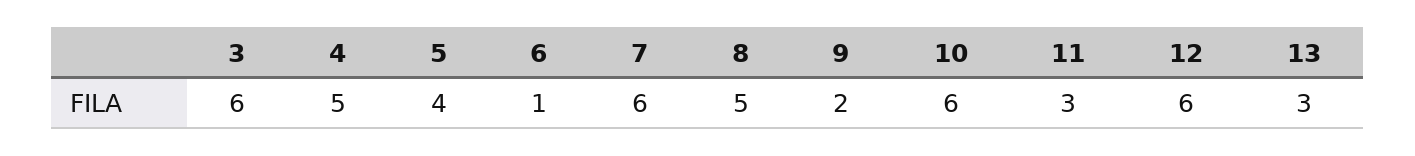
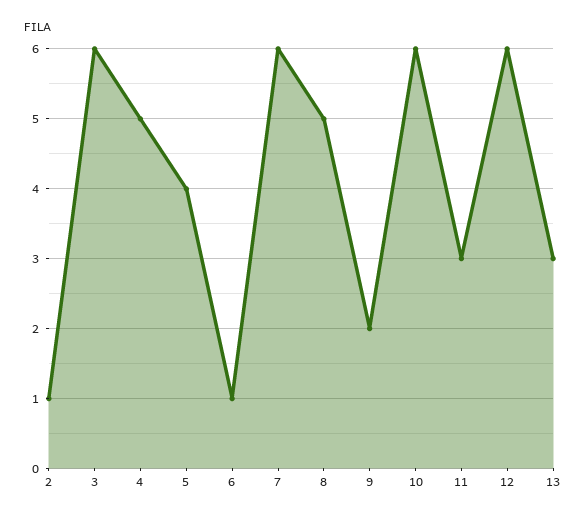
2: none -> 1

